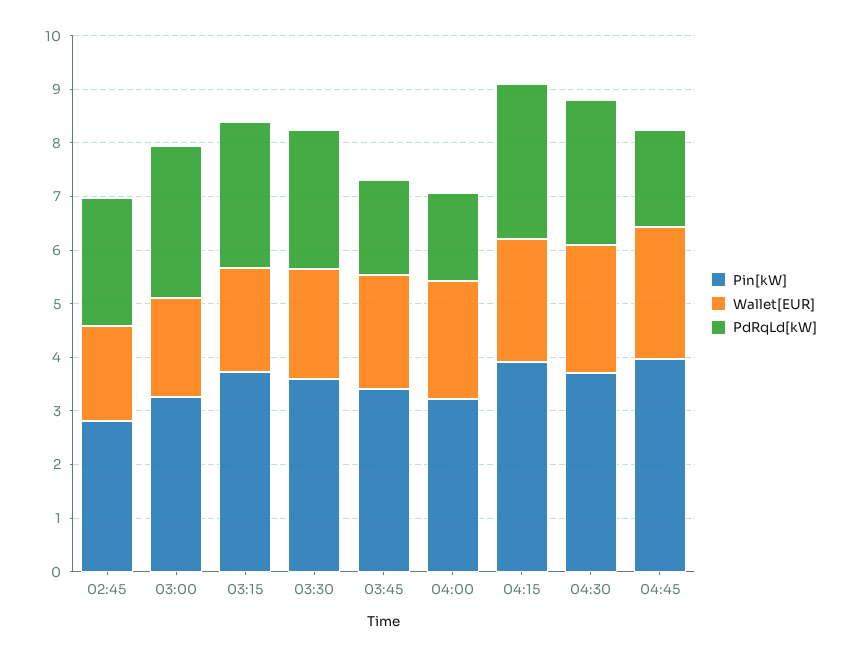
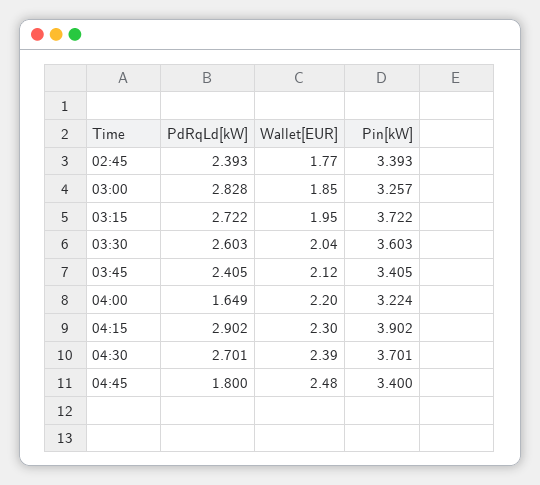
Pin[kW], 02:45: 2.8 -> 3.393
PdRqLd[kW], 03:45: 1.8 -> 2.405
Pin[kW], 04:45: 4 -> 3.4

